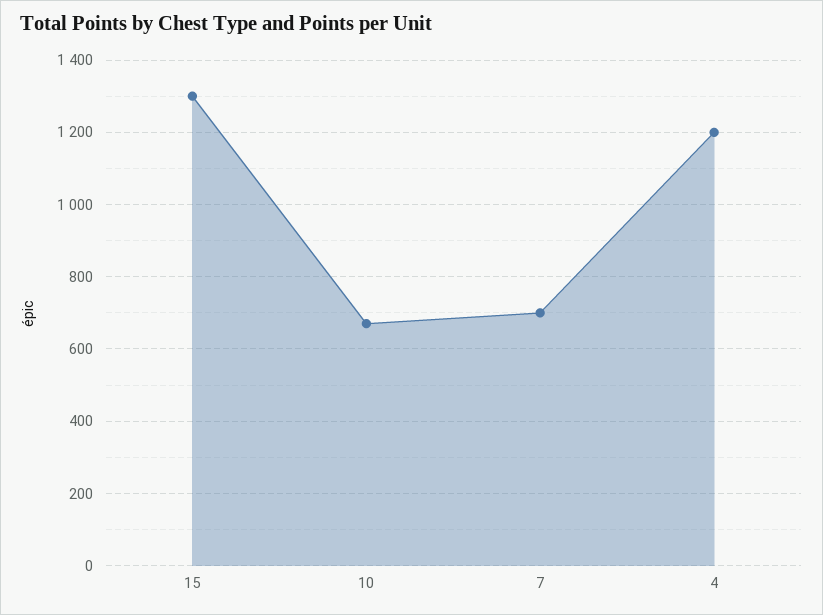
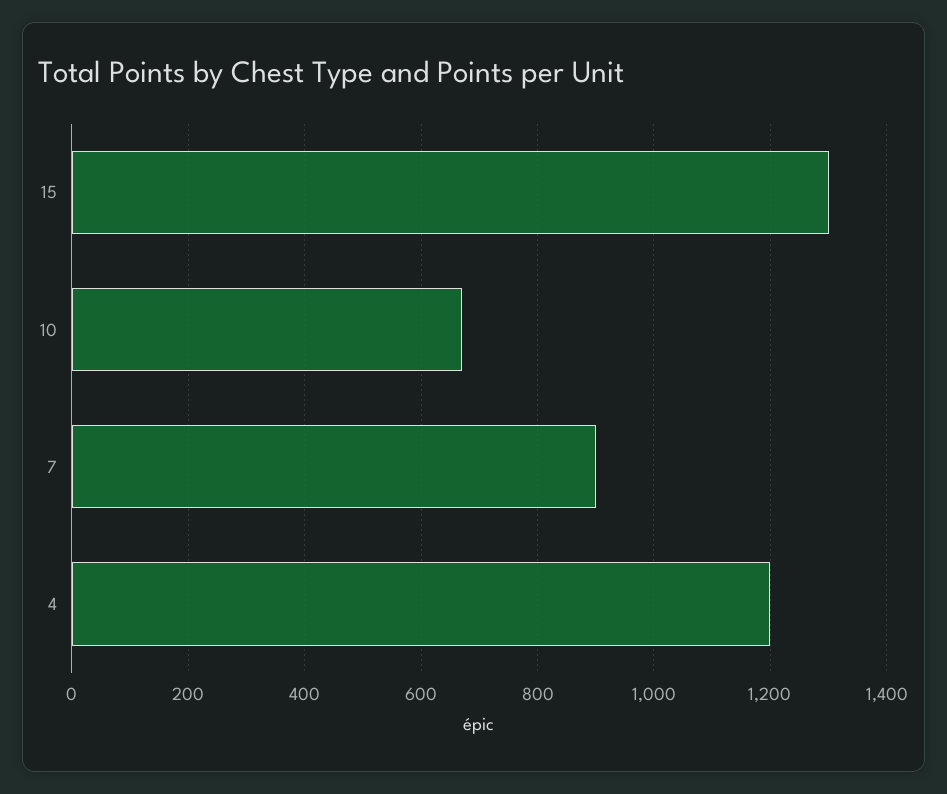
7: 700 -> 900

